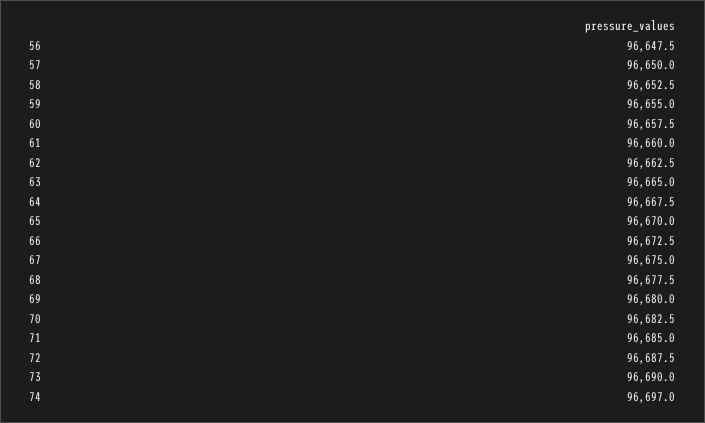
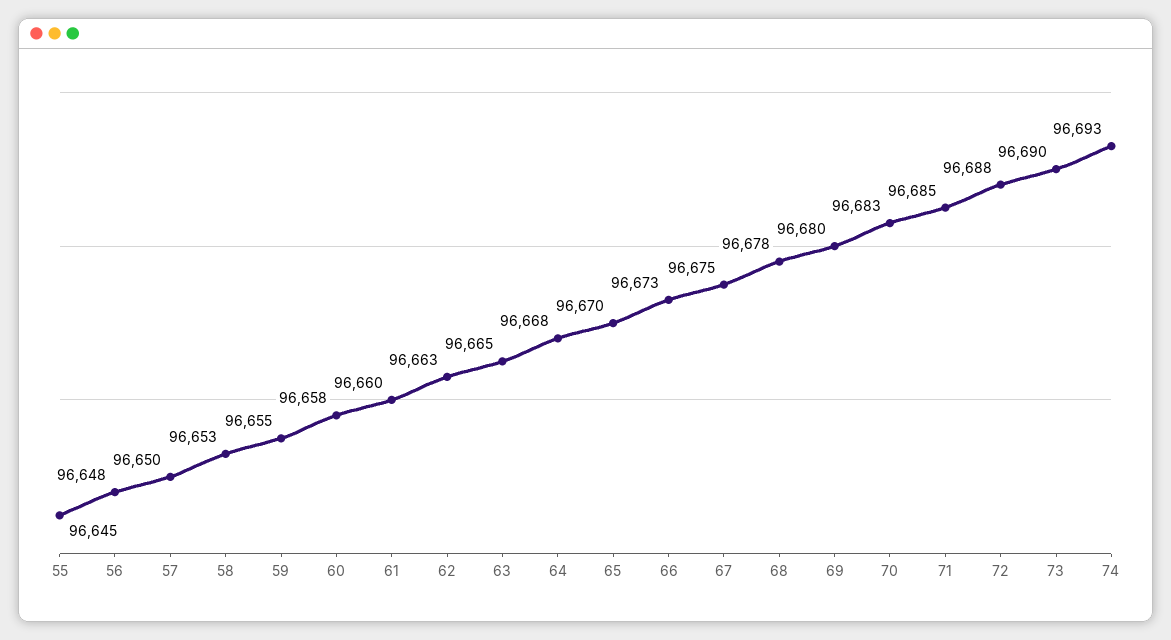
74: 96697 -> 96693
55: none -> 96645

